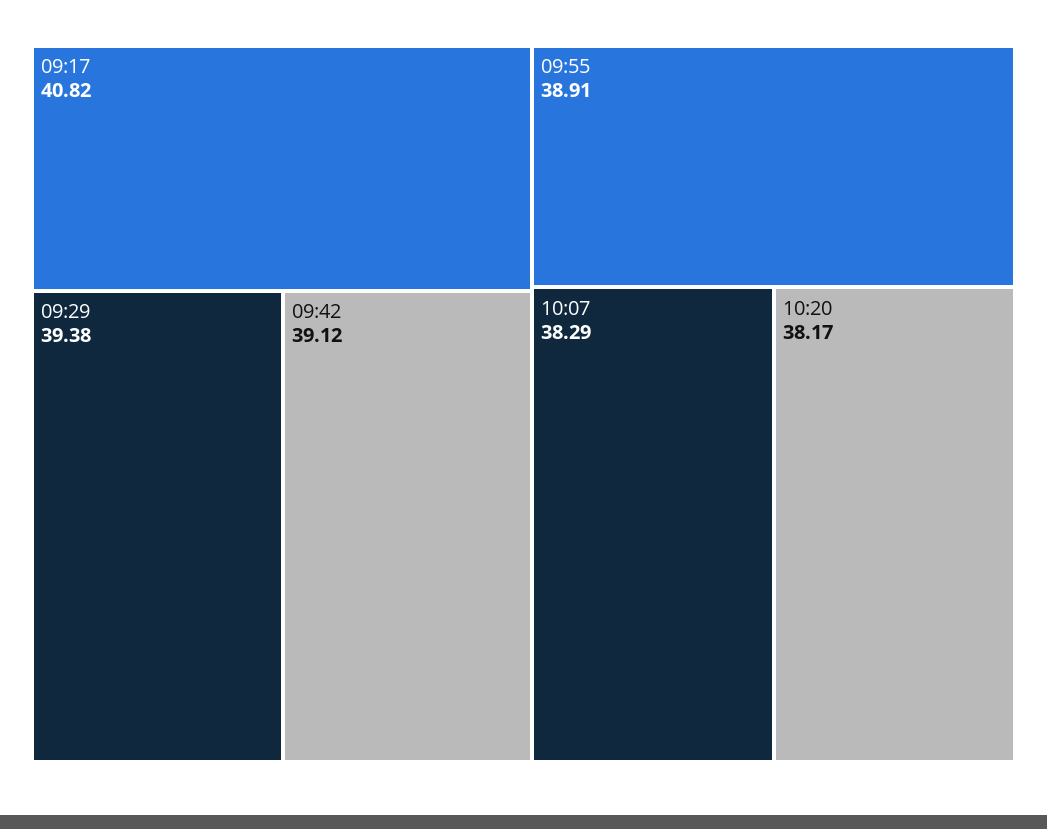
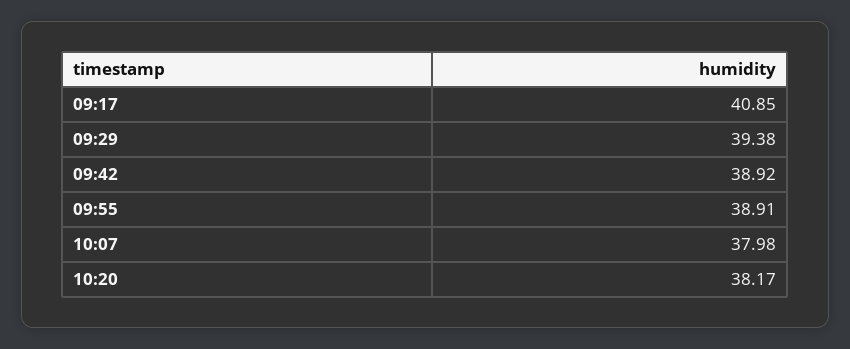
09:17: 40.82 -> 40.85
09:42: 39.12 -> 38.92
10:07: 38.29 -> 37.98

